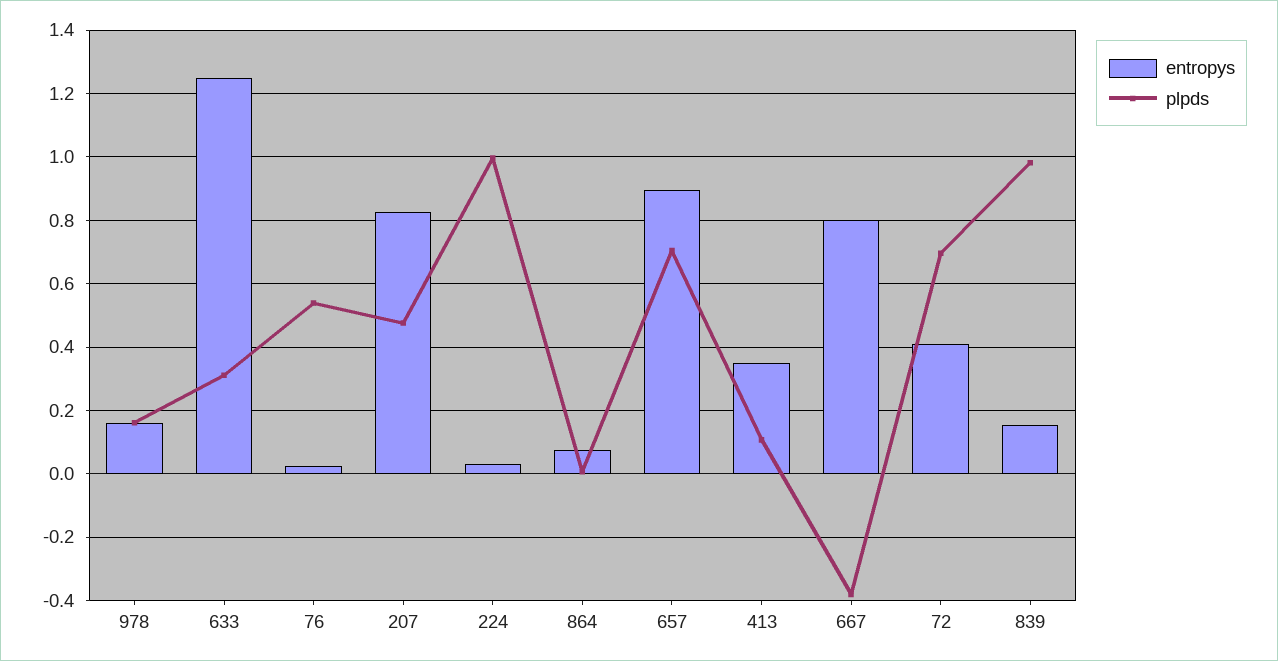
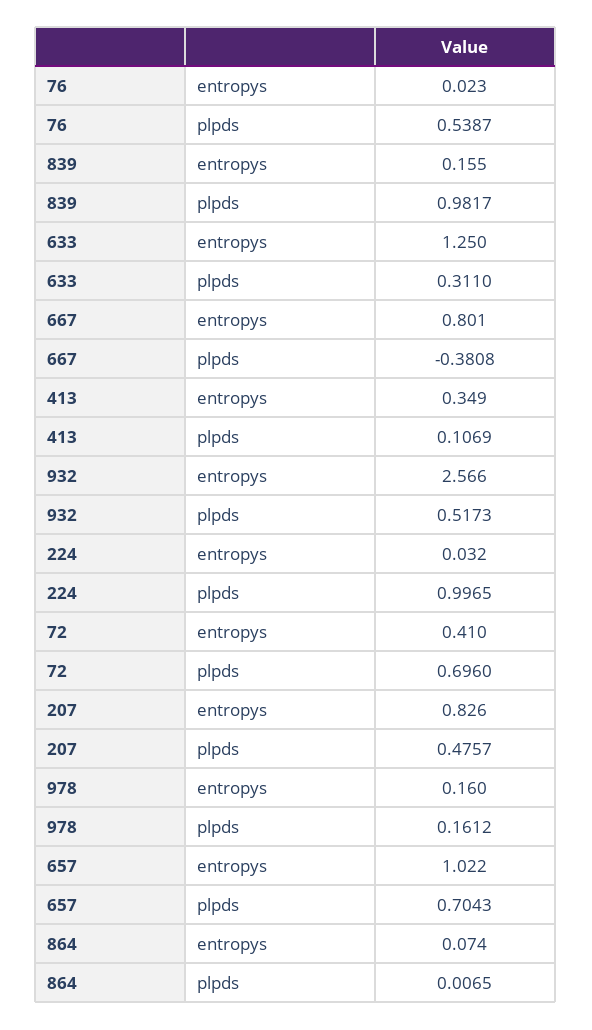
entropys, 657: 0.9 -> 1.022
entropys, 932: none -> 2.566
plpds, 932: none -> 0.5173

